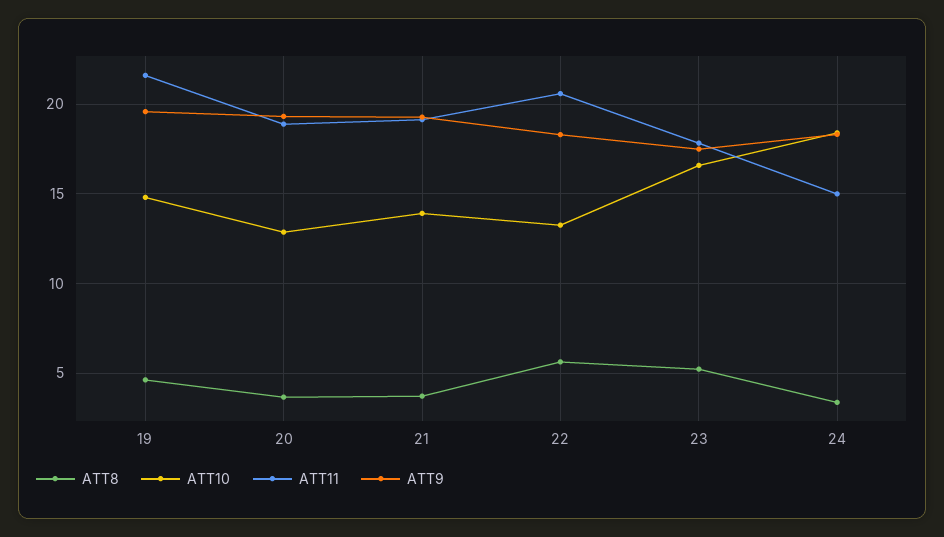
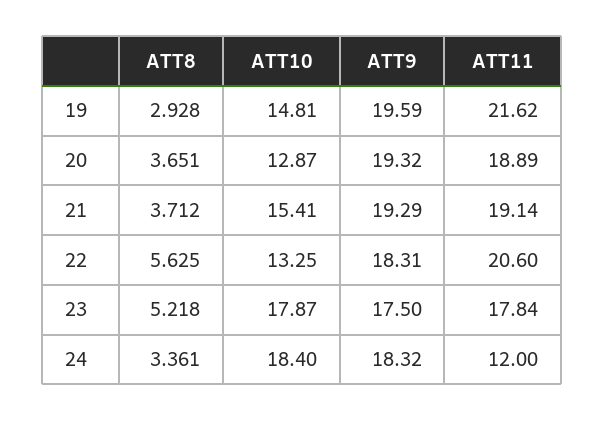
ATT8, 19: 4.5 -> 2.928
ATT10, 21: 14 -> 15.41
ATT10, 23: 16.5 -> 17.87
ATT11, 24: 15 -> 12

